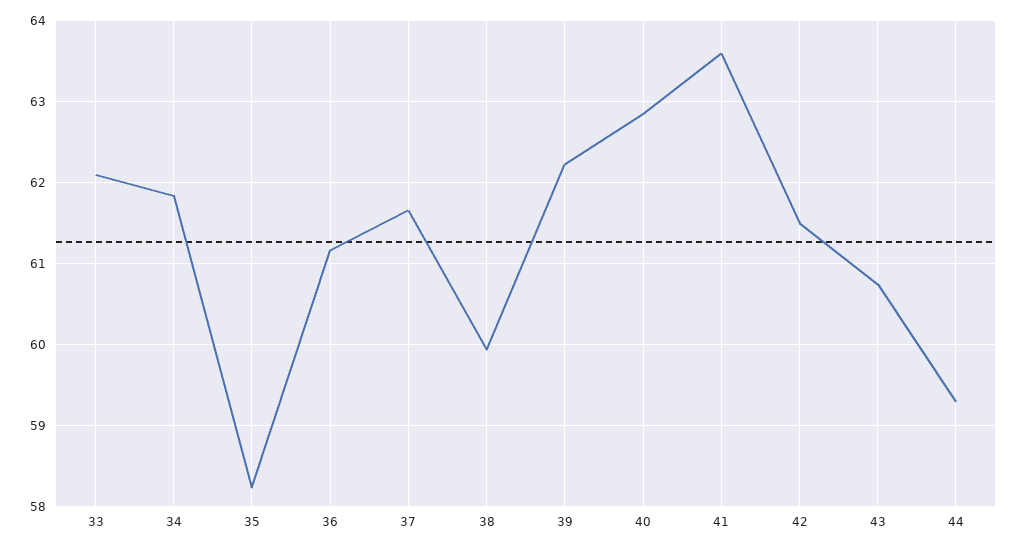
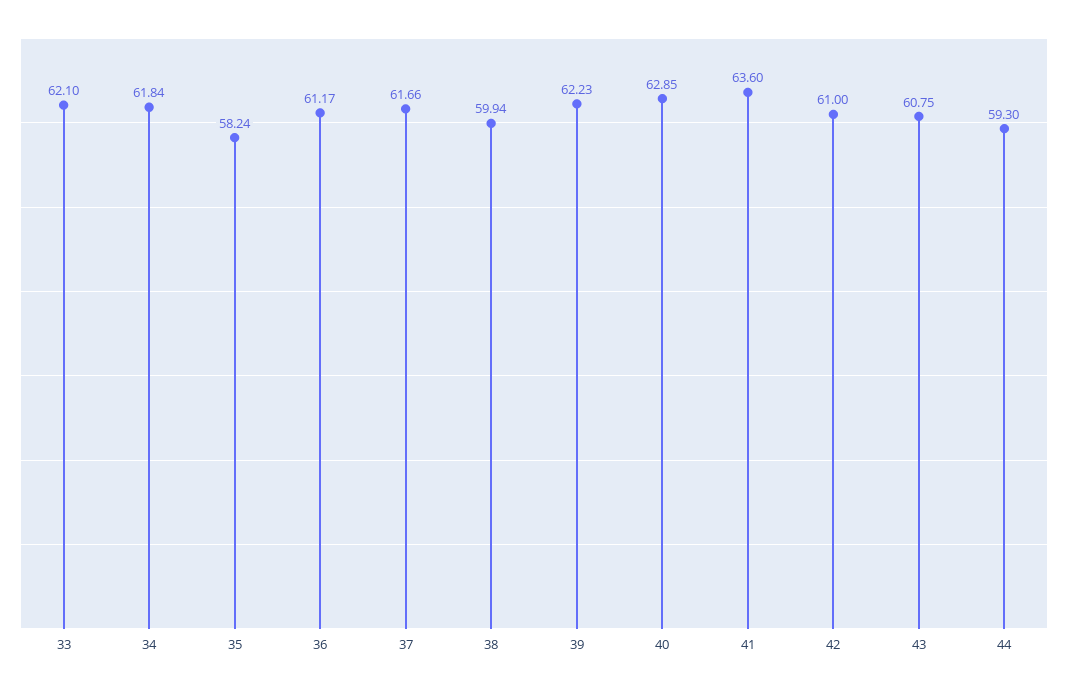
42: 61.5 -> 61

